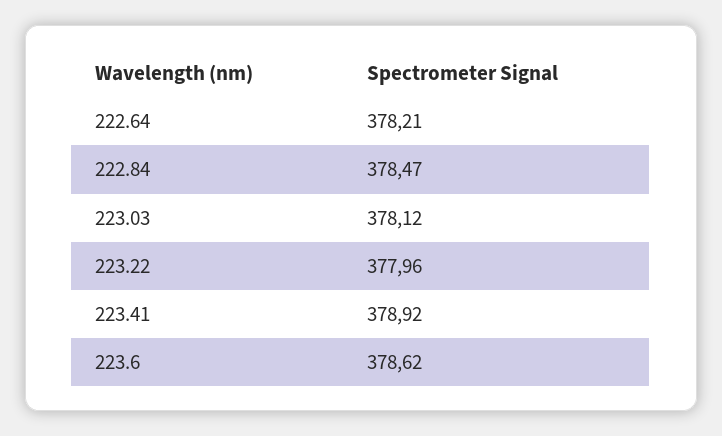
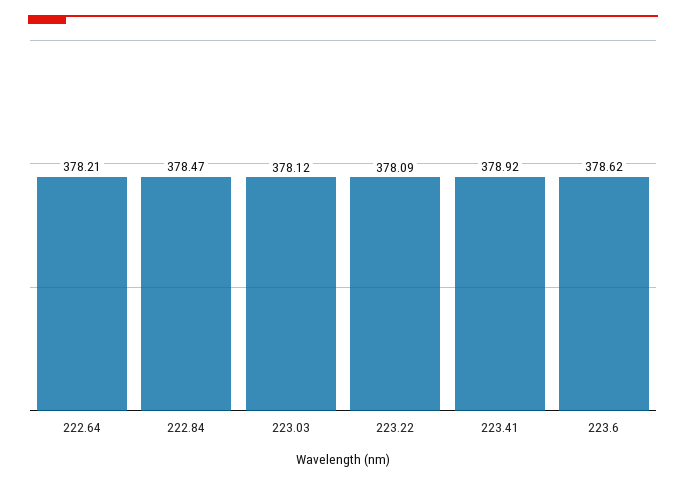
223.22: 377.96 -> 378.09

